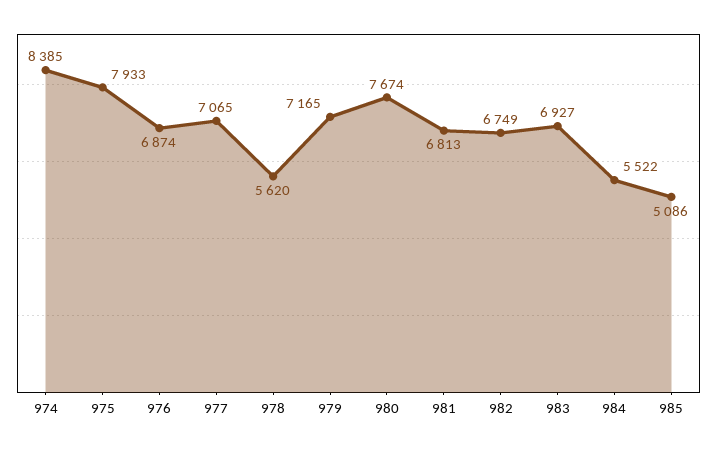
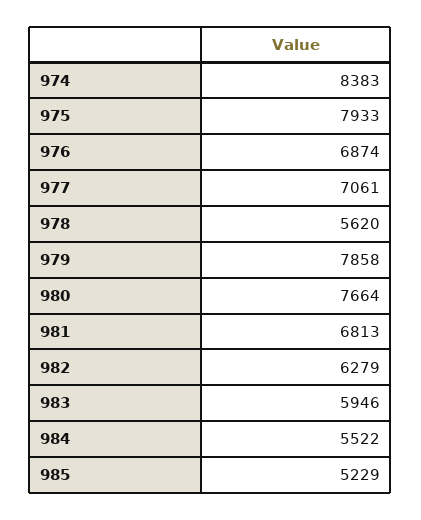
974: 8385 -> 8383
977: 7065 -> 7061
979: 7165 -> 7858
980: 7674 -> 7664
982: 6749 -> 6279
983: 6927 -> 5946
985: 5086 -> 5229

